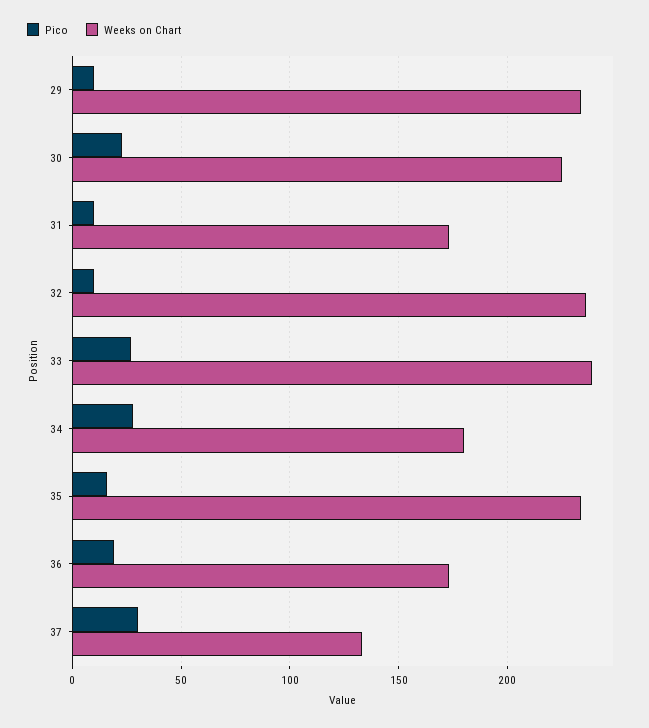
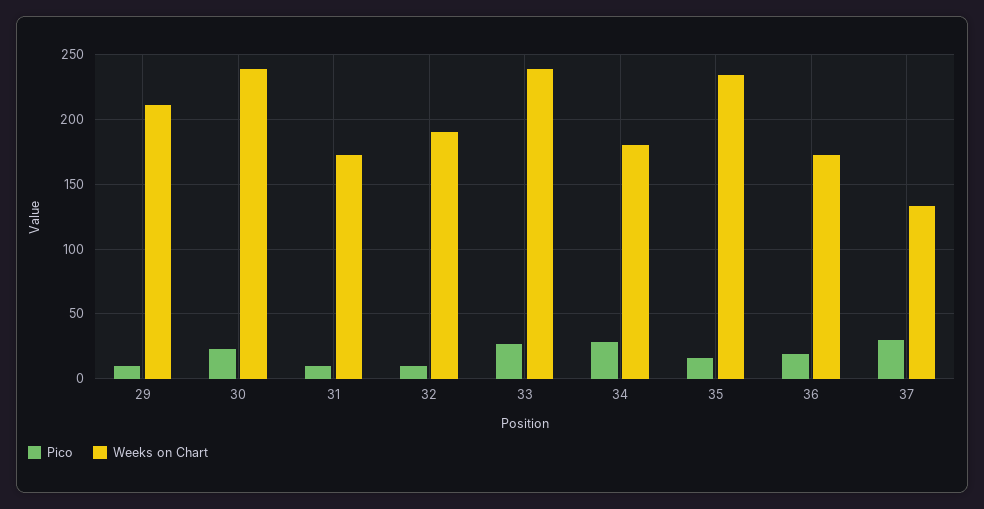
Weeks on Chart, 29: 235 -> 210
Weeks on Chart, 30: 225 -> 240
Weeks on Chart, 32: 235 -> 190

